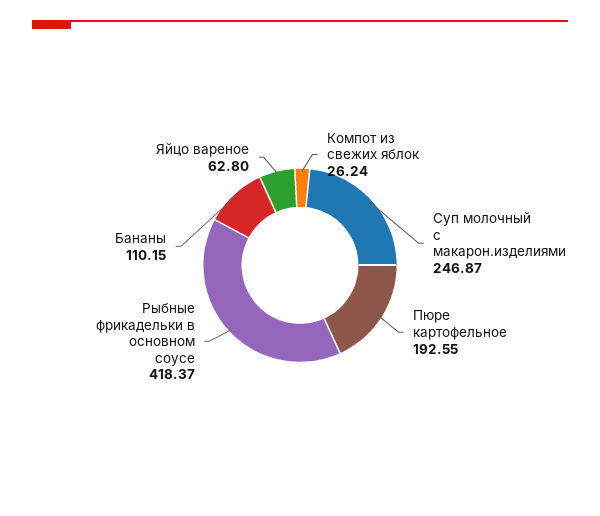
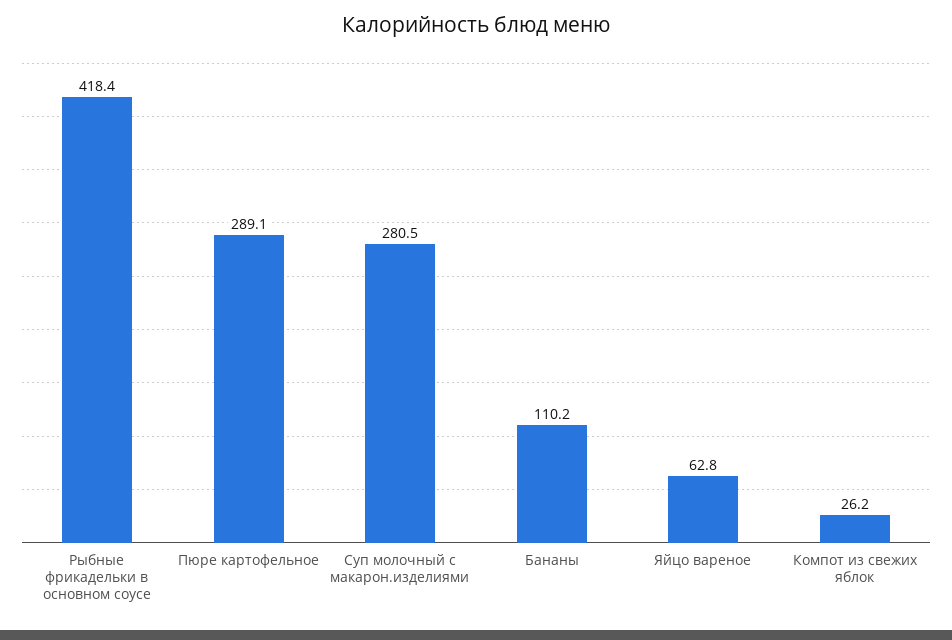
Суп молочный с макарон.изделиями: 246.87 -> 280.5
Пюре картофельное: 192.55 -> 289.1

